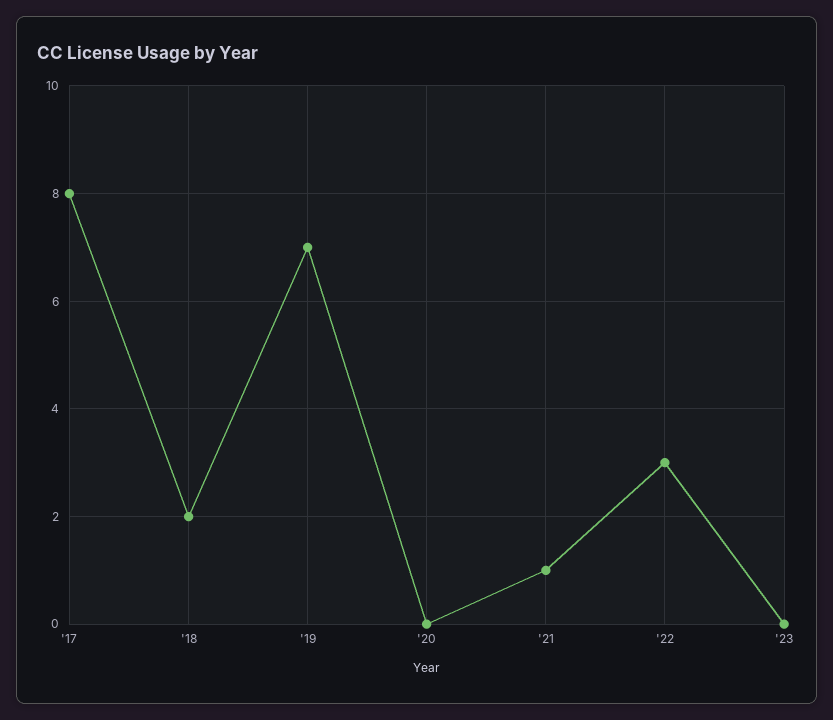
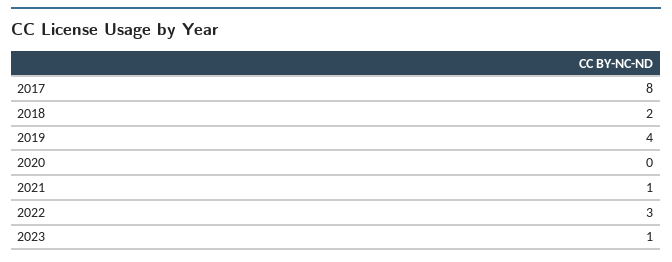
'19: 7 -> 4
'23: 0 -> 1

